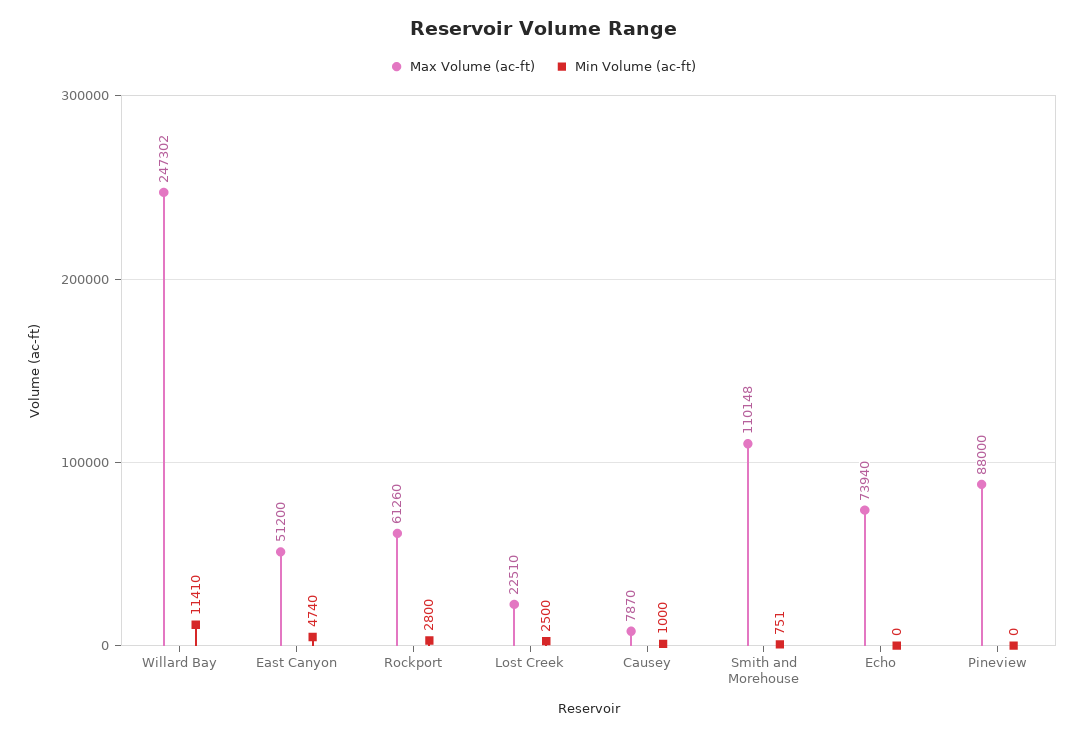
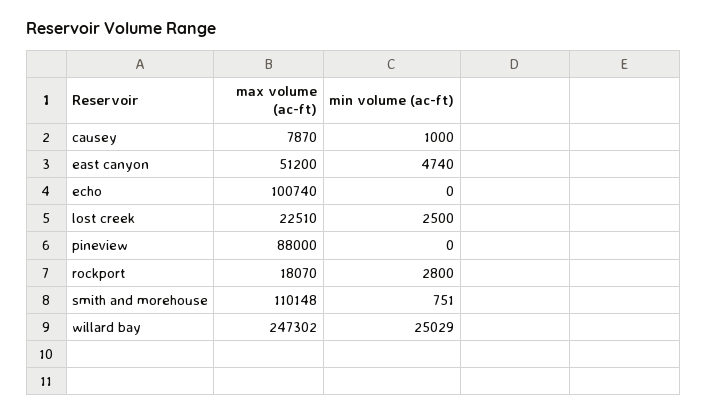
Min Volume (ac-ft), Willard Bay: 11410 -> 25029
Max Volume (ac-ft), Rockport: 61260 -> 18070
Max Volume (ac-ft), Echo: 73940 -> 100740

